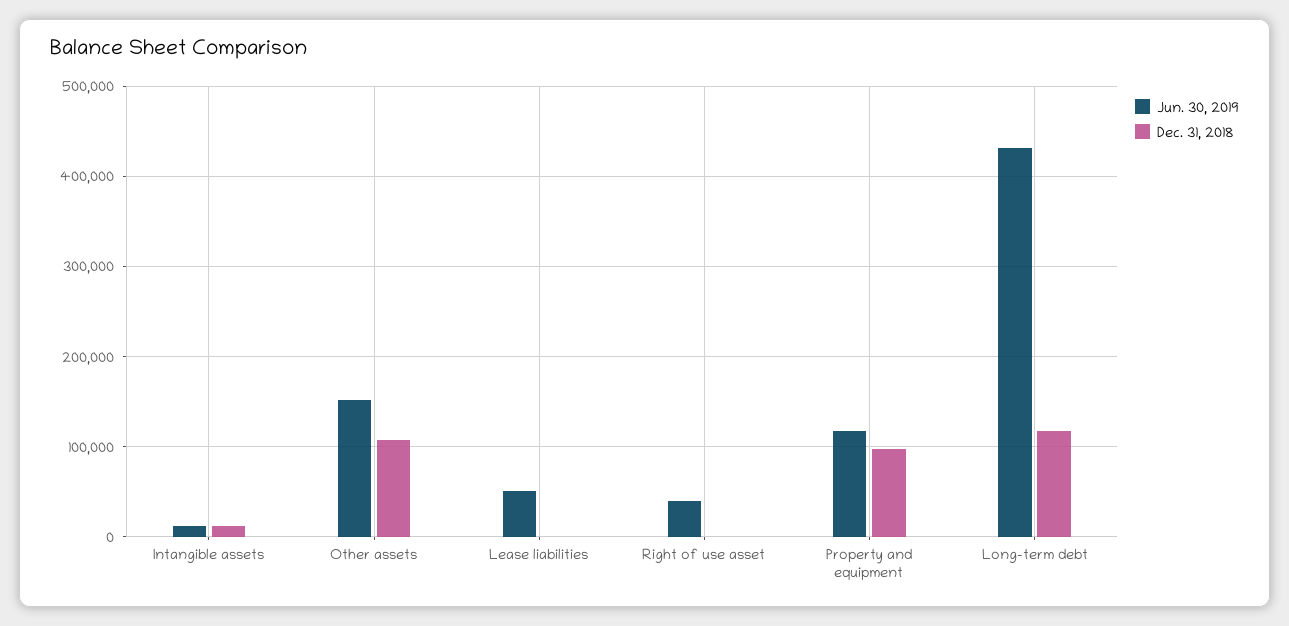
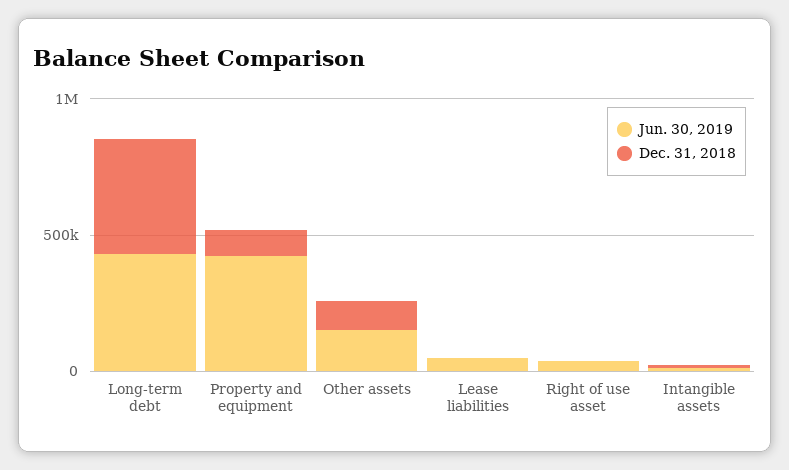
Jun. 30, 2019, Property and equipment: 120000 -> 400000
Dec. 31, 2018, Long-term debt: 120000 -> 400000

